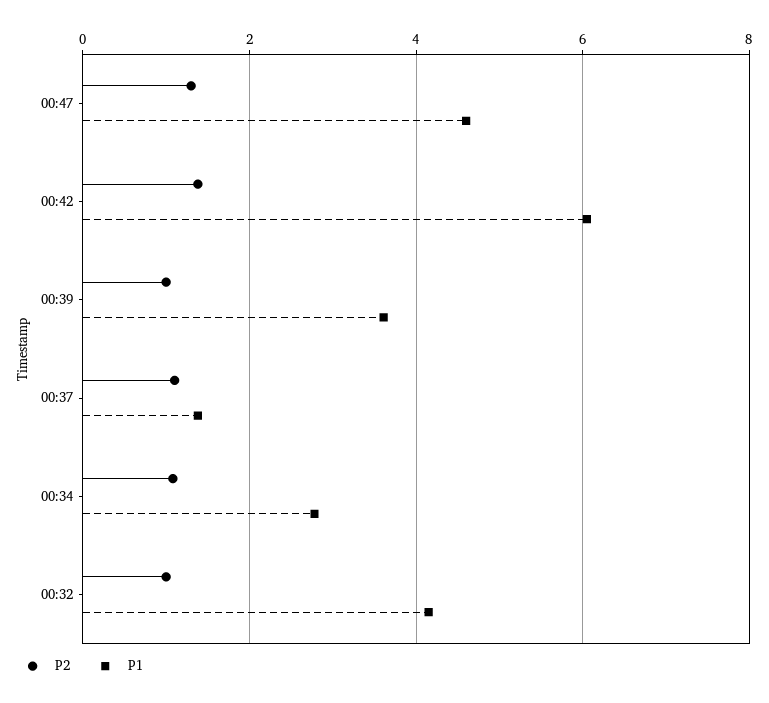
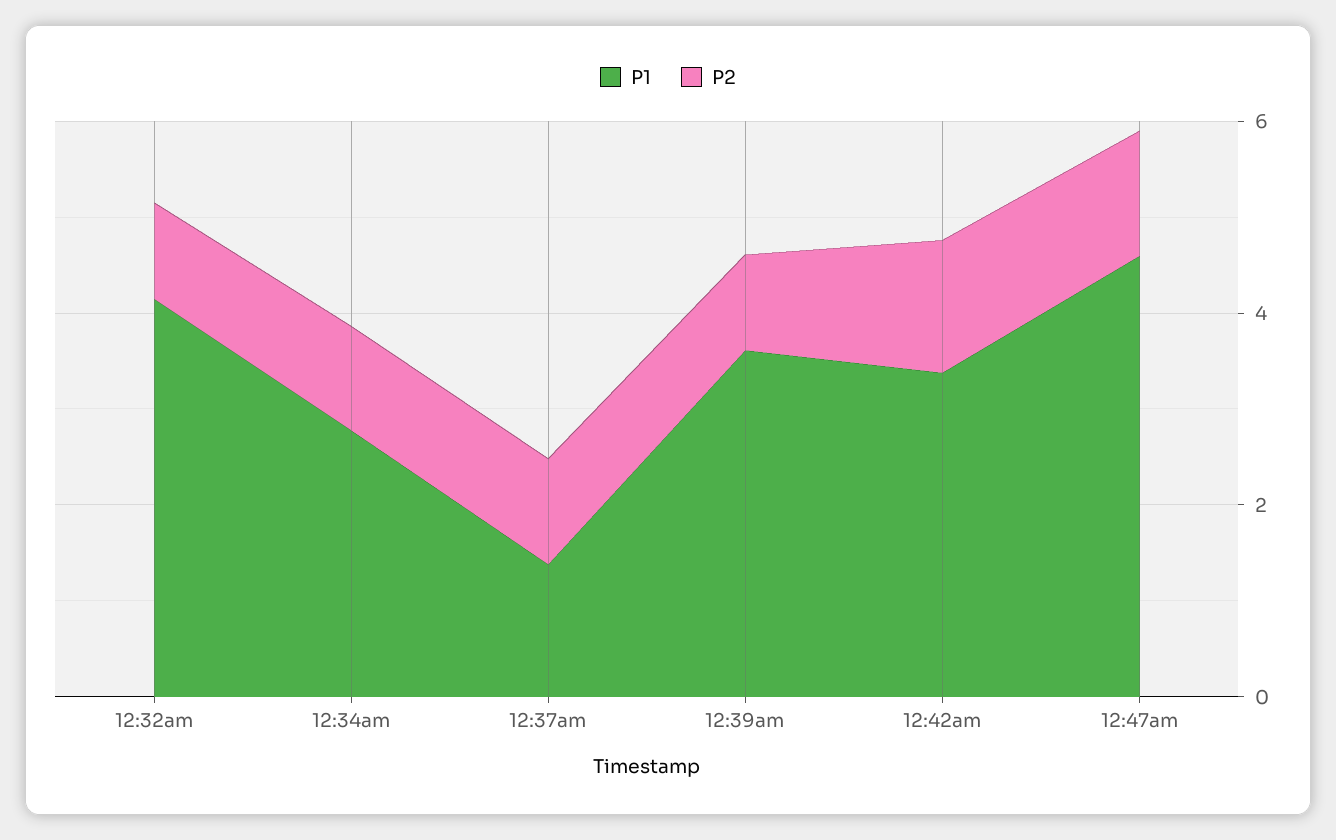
P1, 00:42: 6 -> 3.5

